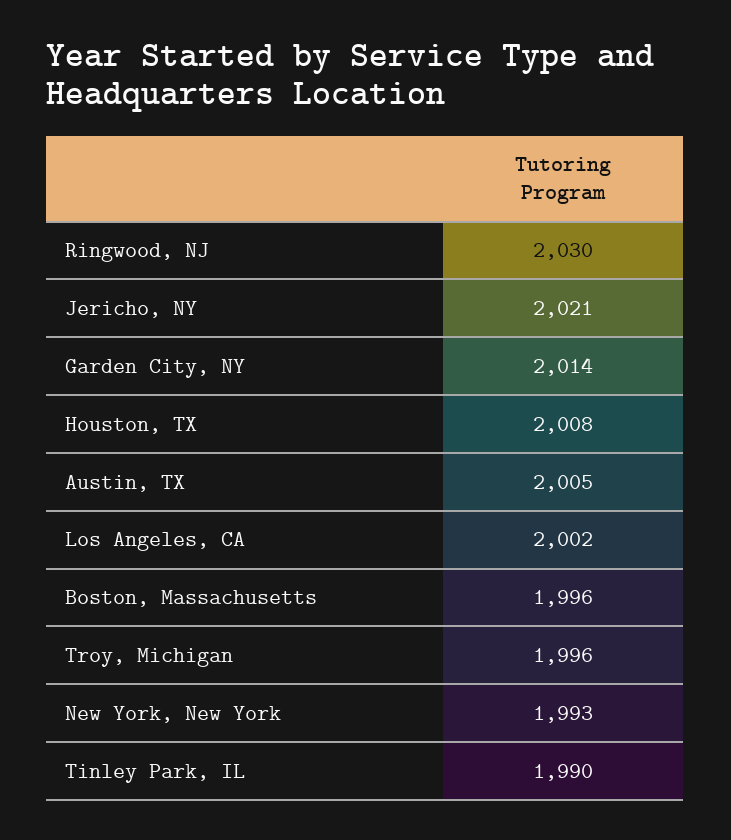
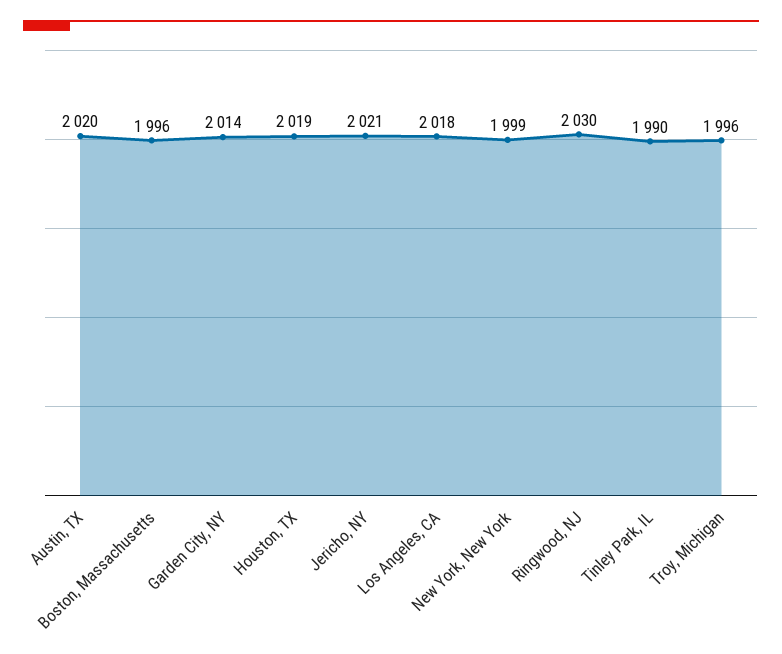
Houston, TX: 2008 -> 2019
Austin, TX: 2005 -> 2020
Los Angeles, CA: 2002 -> 2018
New York, New York: 1993 -> 1999

